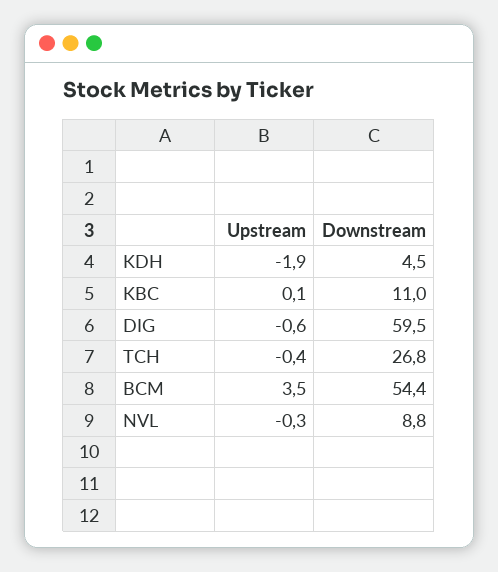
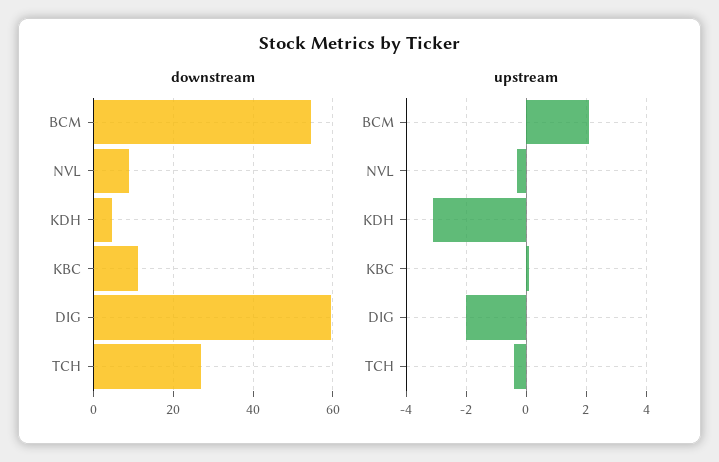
Upstream, KDH: -1.9 -> -3
Upstream, DIG: -0.6 -> -2
Upstream, BCM: 3.5 -> 2

